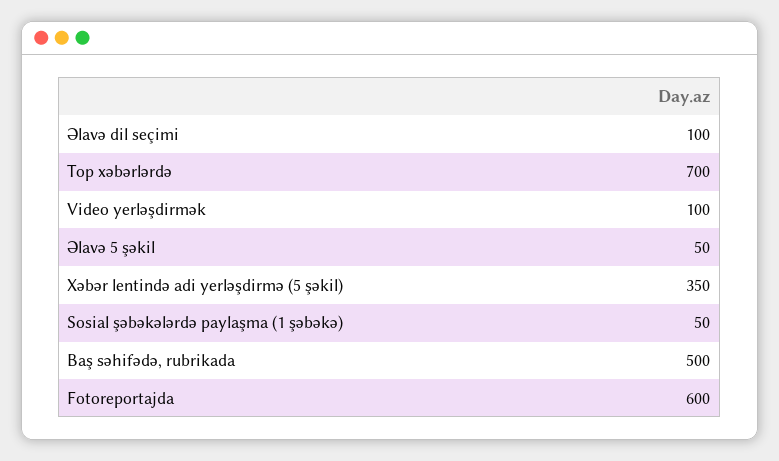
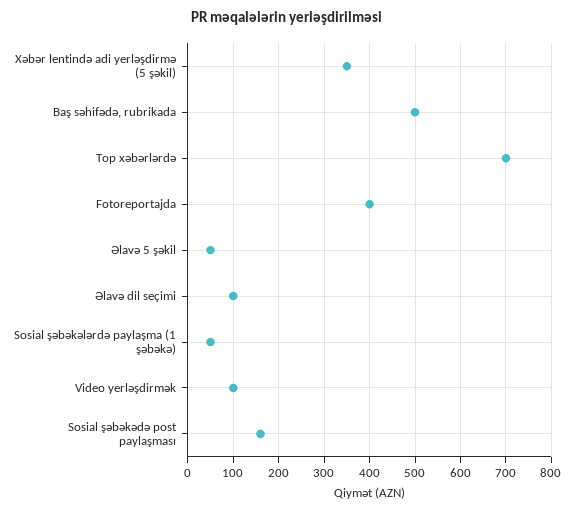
Fotoreportajda: 600 -> 400
Sosial şəbəkədə post paylaşması: none -> 160

